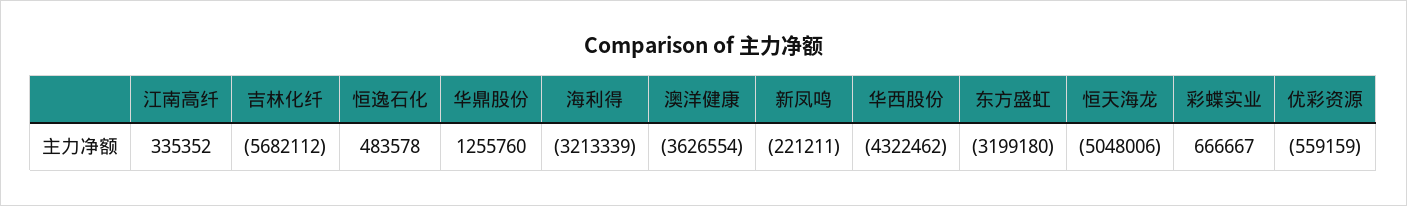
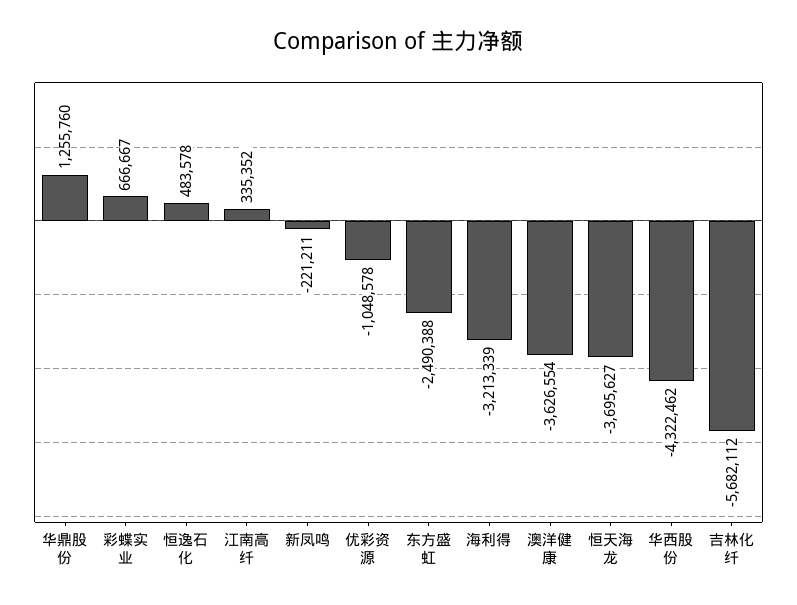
东方盛虹: -3199180 -> -2490388
恒天海龙: -5048006 -> -3695627
优彩资源: -559159 -> -1048578

